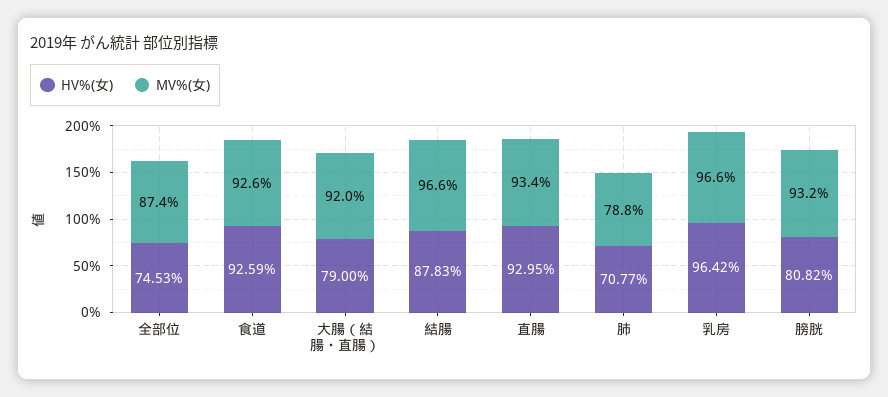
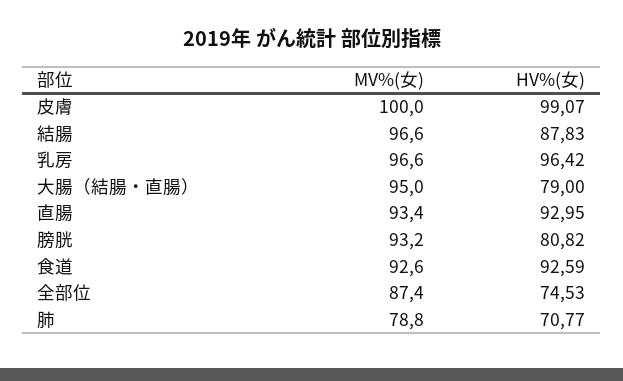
MV%(女), 大腸（結腸・直腸）: 92 -> 95
MV%(女), 皮膚: none -> 100
HV%(女), 皮膚: none -> 99.07

